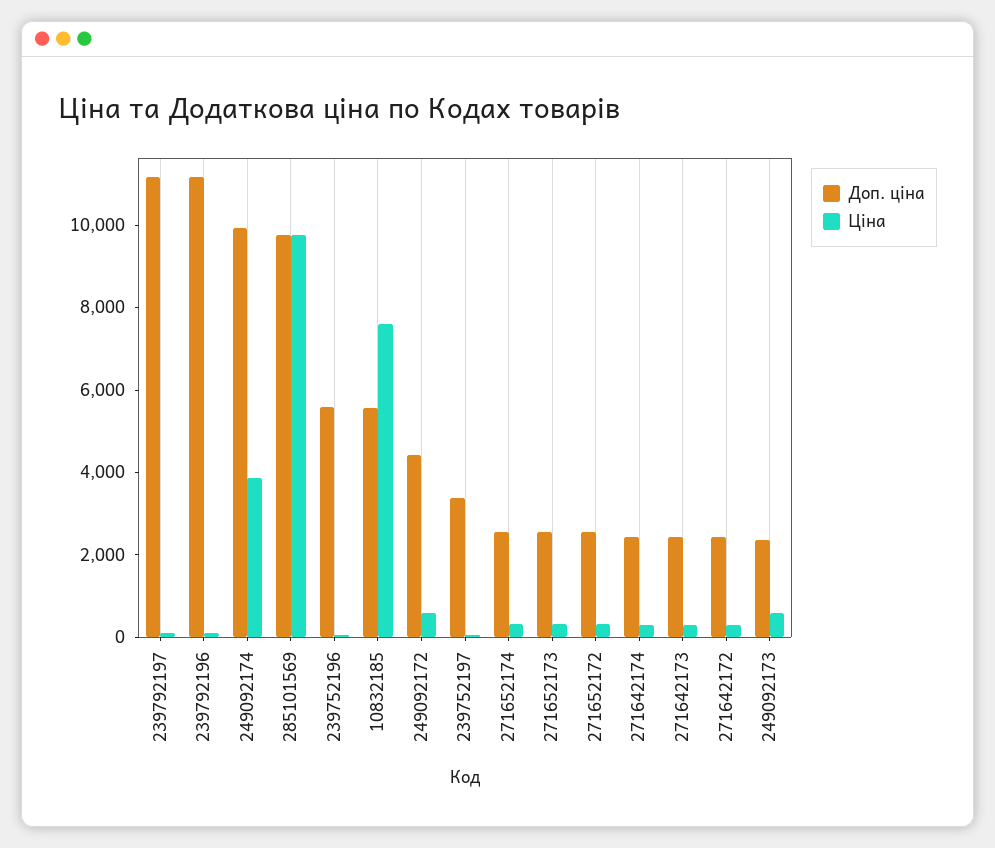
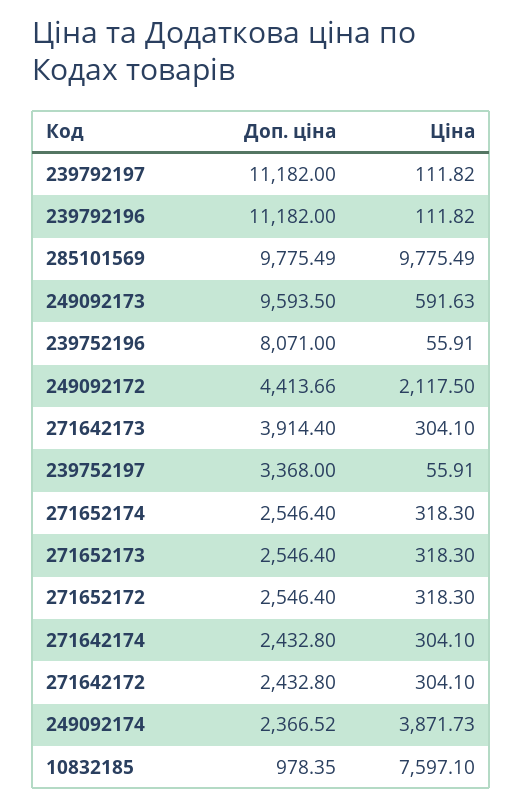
Доп. ціна, 249092174: 10000 -> 2366.52
Доп. ціна, 239752196: 5500 -> 8071
Доп. ціна, 10832185: 5500 -> 978.35
Ціна, 249092172: 500 -> 2117.5
Доп. ціна, 271642173: 2500 -> 3914.4
Доп. ціна, 249092173: 2500 -> 9593.5

